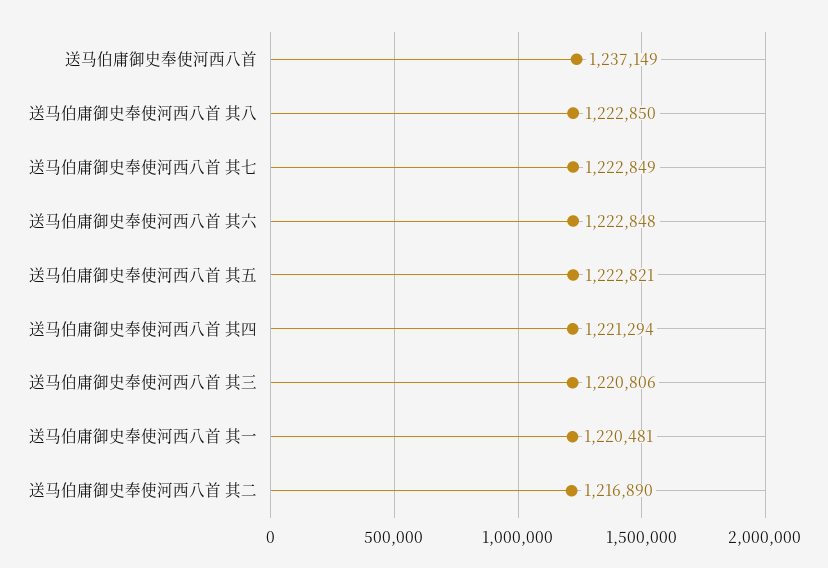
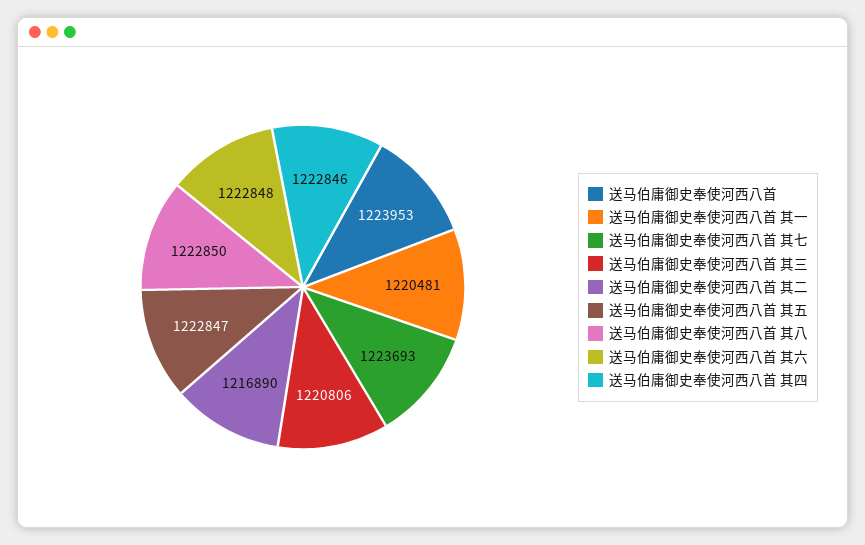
送马伯庸御史奉使河西八首: 1237149 -> 1223953
送马伯庸御史奉使河西八首 其七: 1222849 -> 1223693
送马伯庸御史奉使河西八首 其五: 1222821 -> 1222847
送马伯庸御史奉使河西八首 其四: 1221294 -> 1222846

